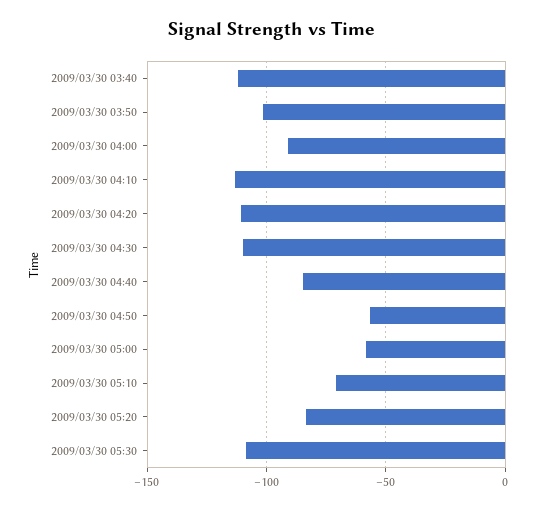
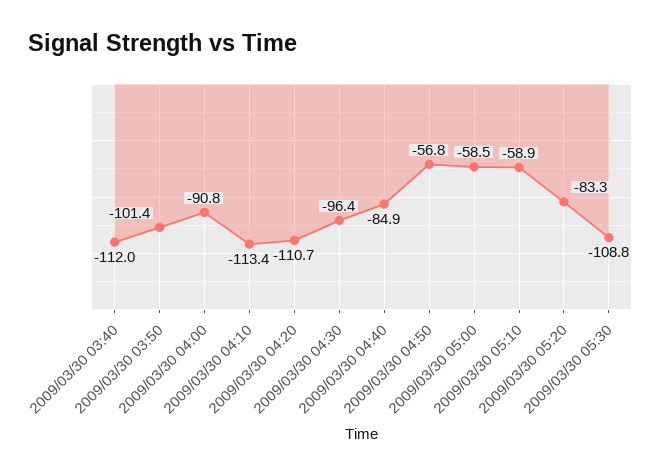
2009/03/30 04:30: -110 -> -96.4
2009/03/30 05:10: -70 -> -58.9

